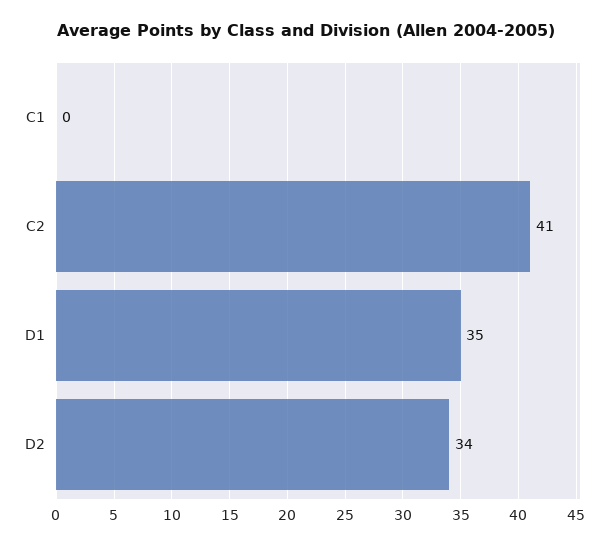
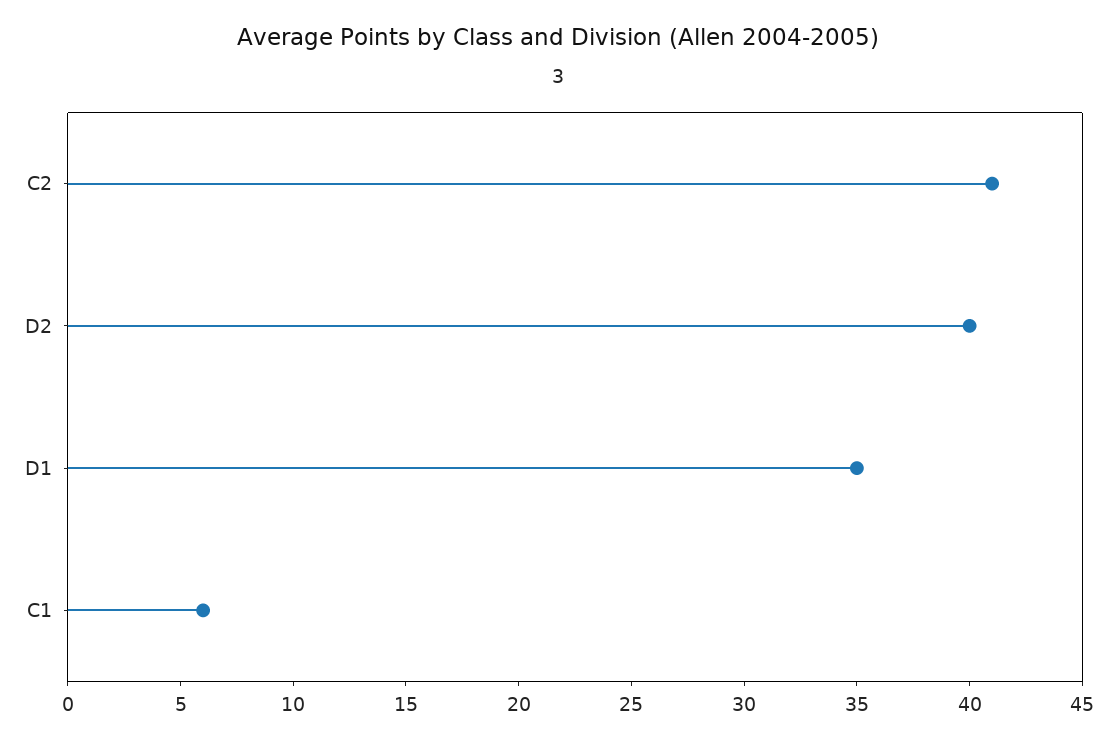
C1: 0 -> 6
D2: 34 -> 40

